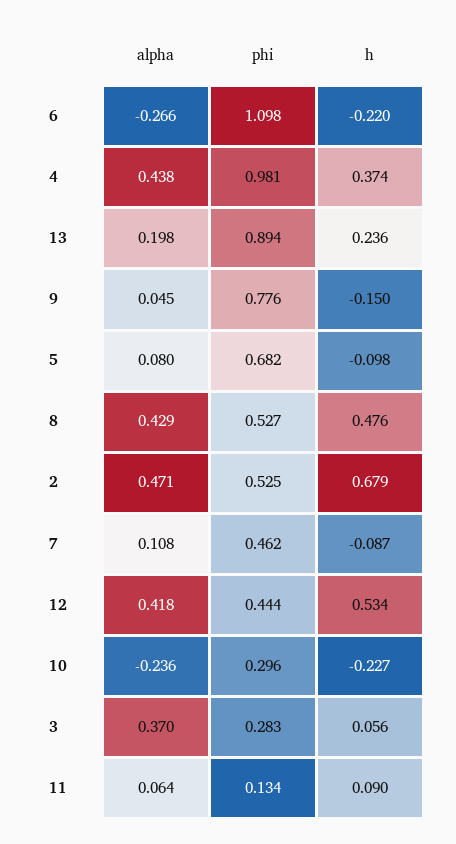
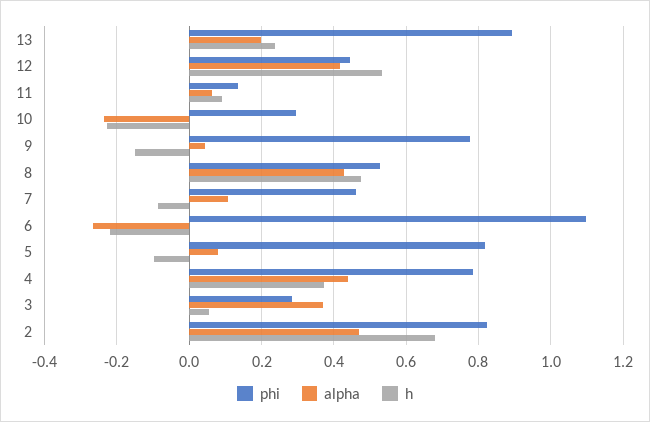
phi, 4: 0.981 -> 0.78
phi, 5: 0.682 -> 0.82
phi, 2: 0.525 -> 0.82

